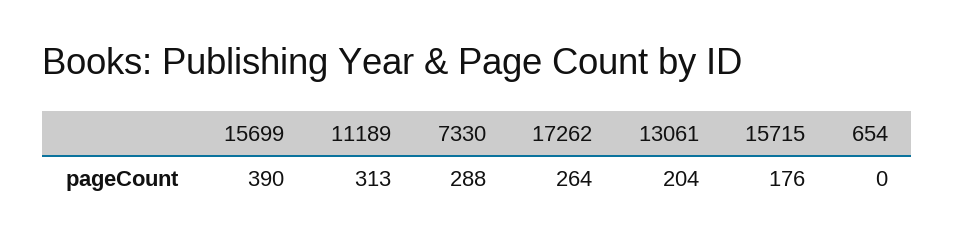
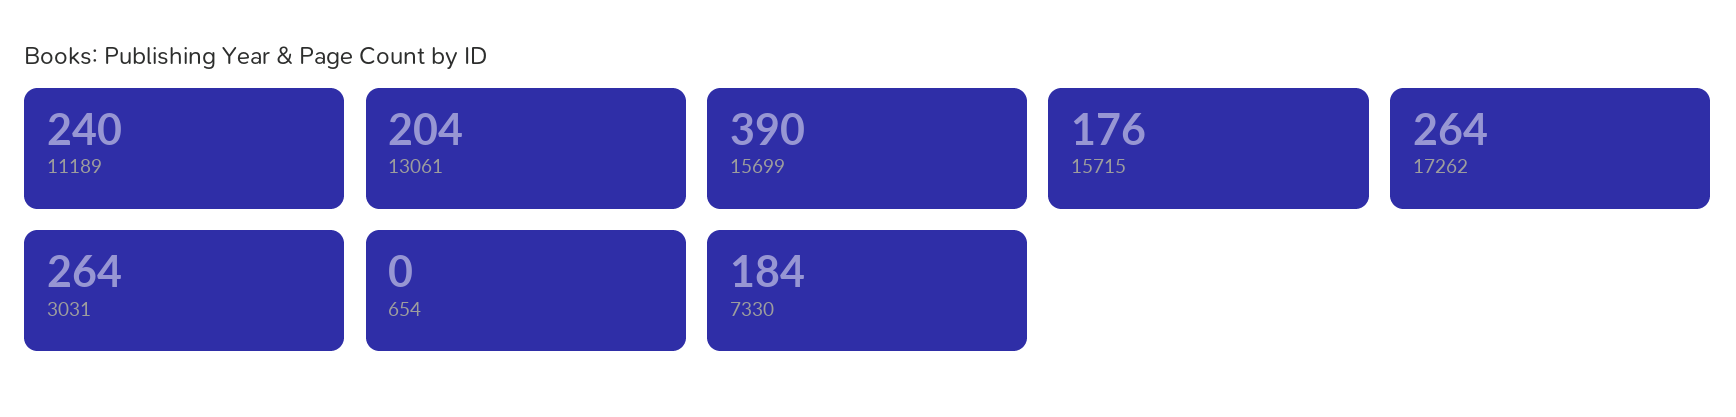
11189: 313 -> 240
7330: 288 -> 184
3031: none -> 264

